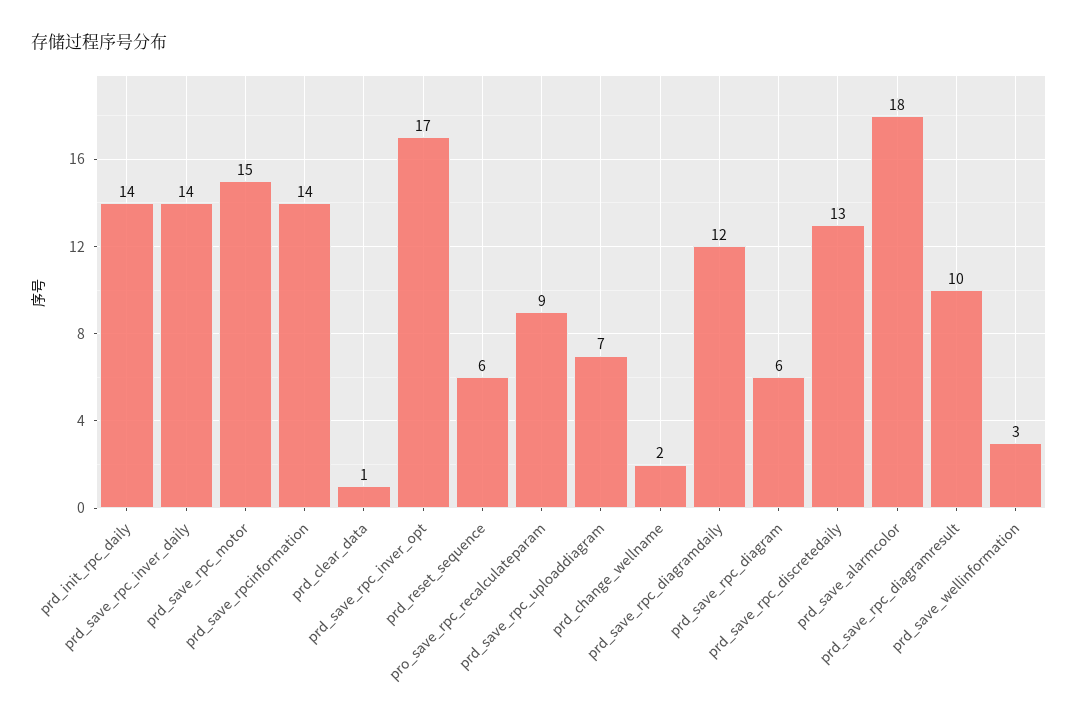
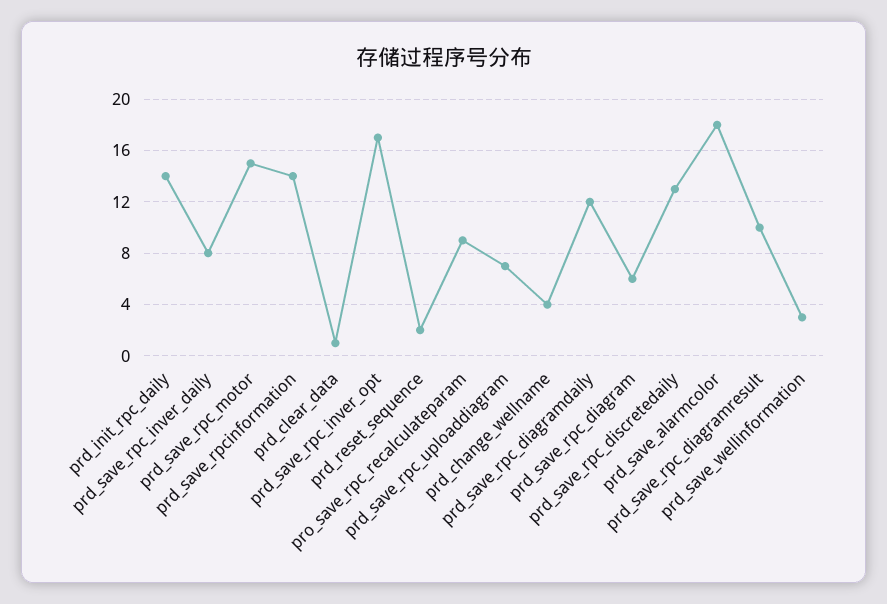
prd_save_rpc_inver_daily: 14 -> 8
prd_reset_sequence: 6 -> 2
prd_change_wellname: 2 -> 4

